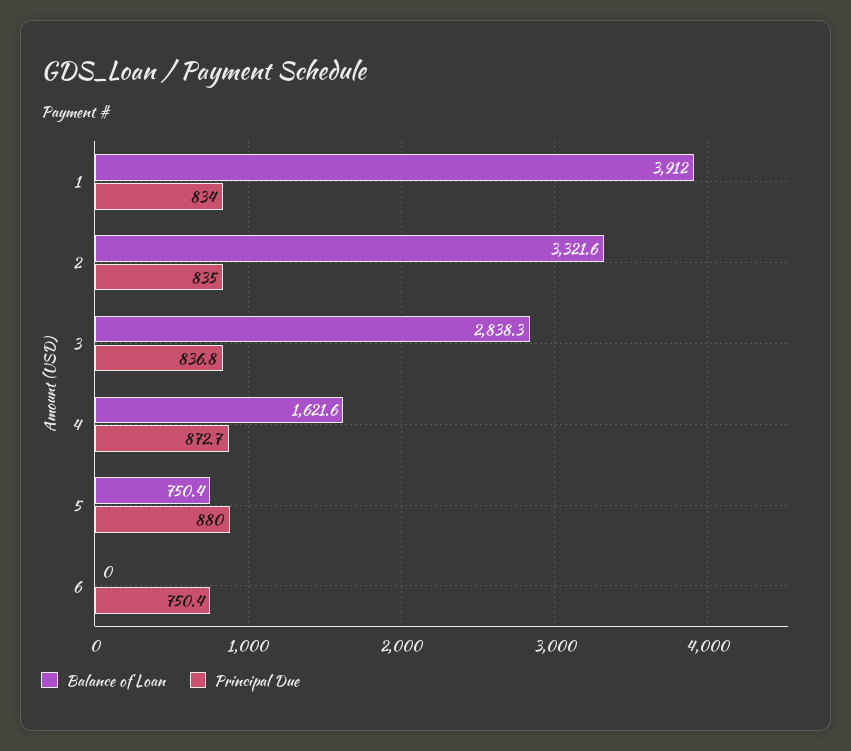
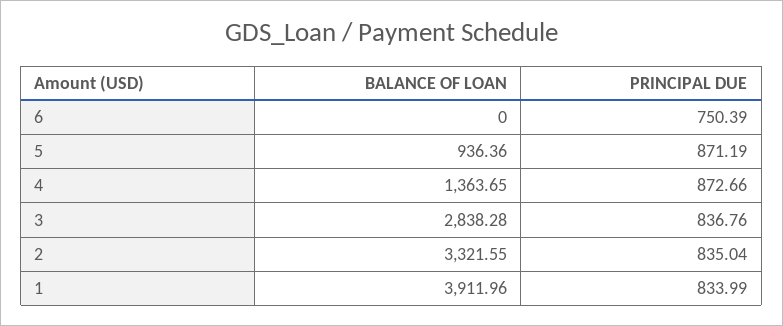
Balance of Loan, 4: 1621.6 -> 1363.65
Balance of Loan, 5: 750.4 -> 936.36
Principal Due, 5: 880 -> 871.19

